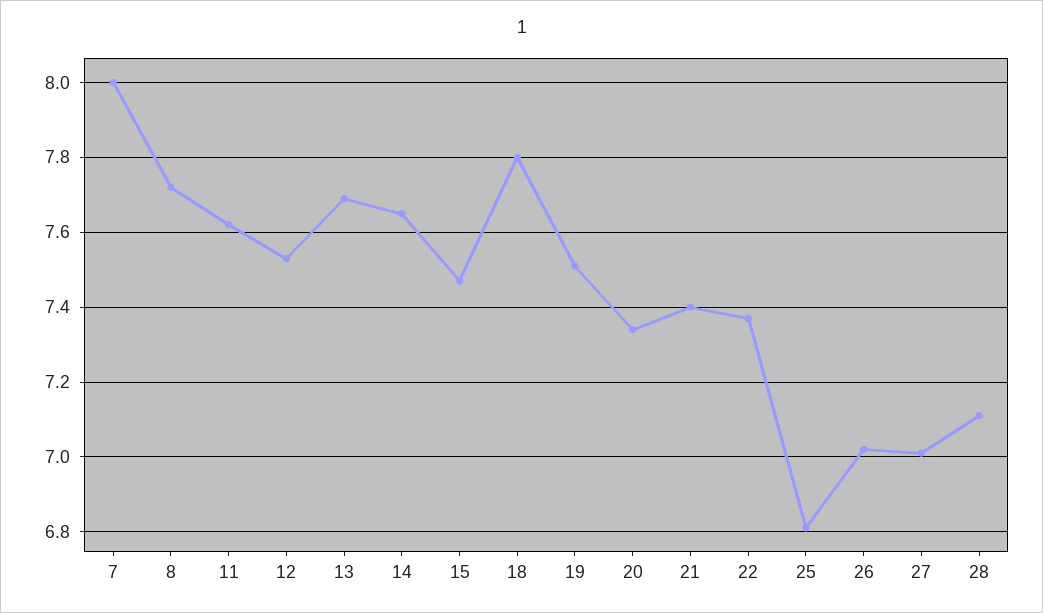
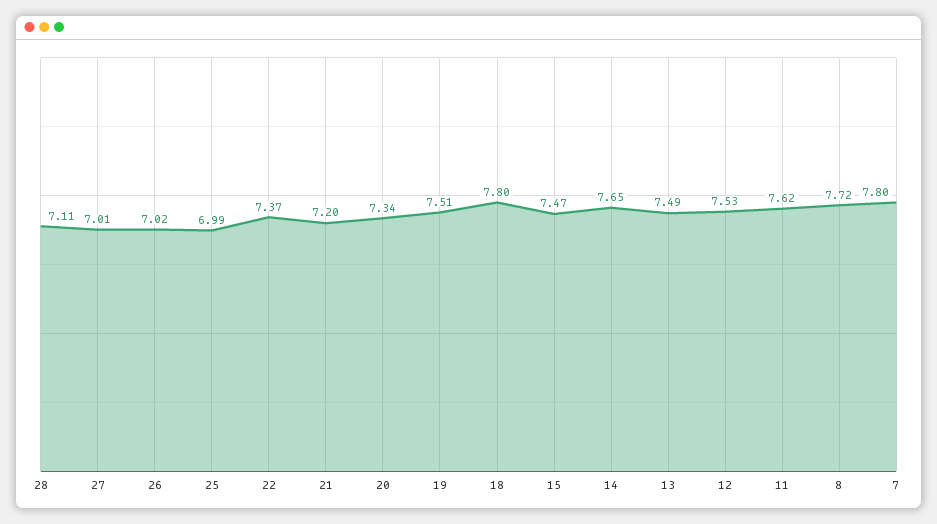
7: 8 -> 7.8
13: 7.7 -> 7.49
21: 7.4 -> 7.2
25: 6.8 -> 6.99

